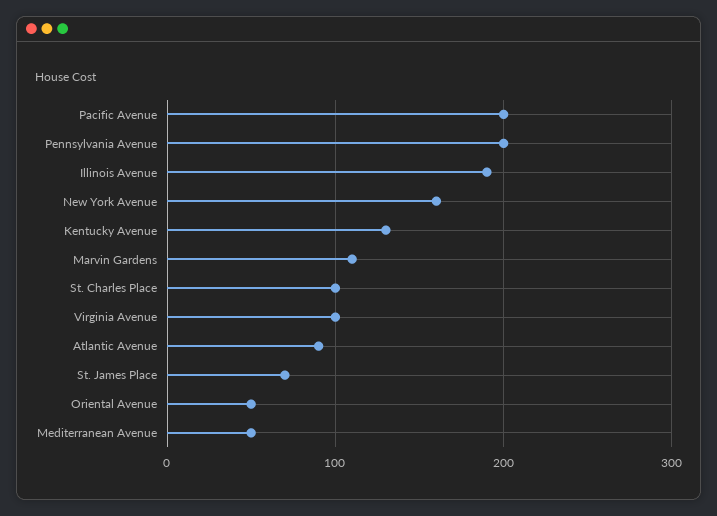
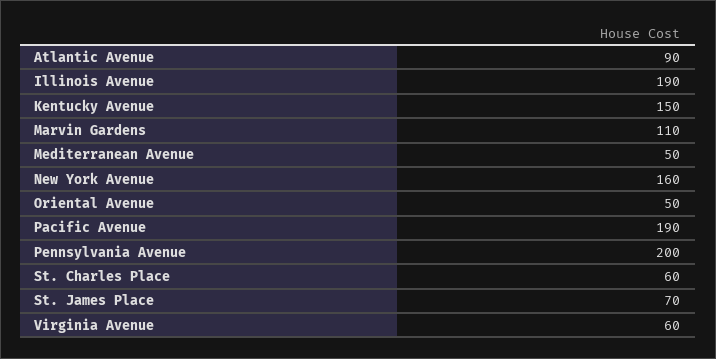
Pacific Avenue: 200 -> 190
Kentucky Avenue: 130 -> 150
St. Charles Place: 100 -> 60
Virginia Avenue: 100 -> 60

